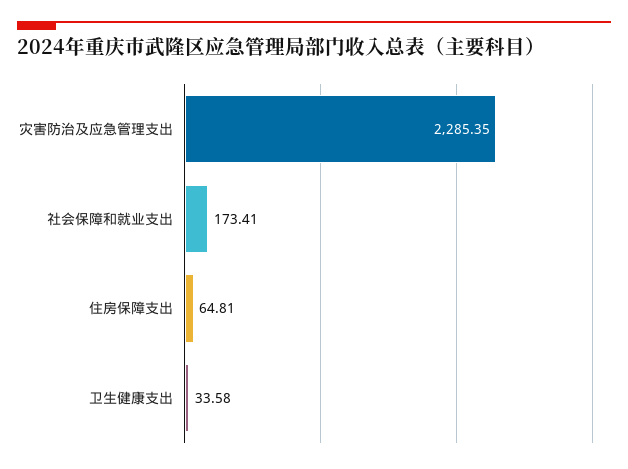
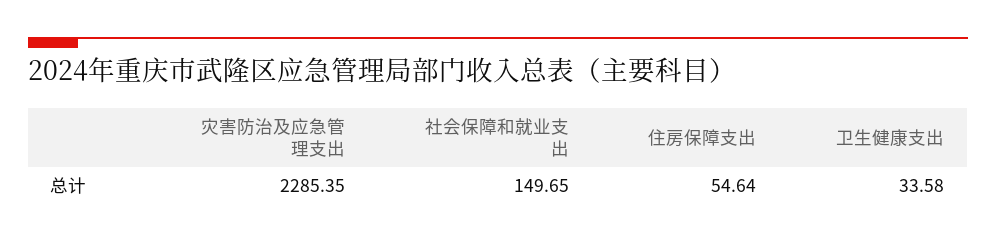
社会保障和就业支出: 173.41 -> 149.65
住房保障支出: 64.81 -> 54.64

